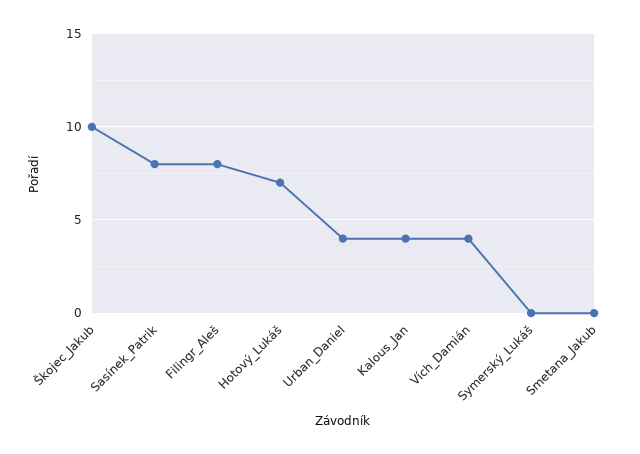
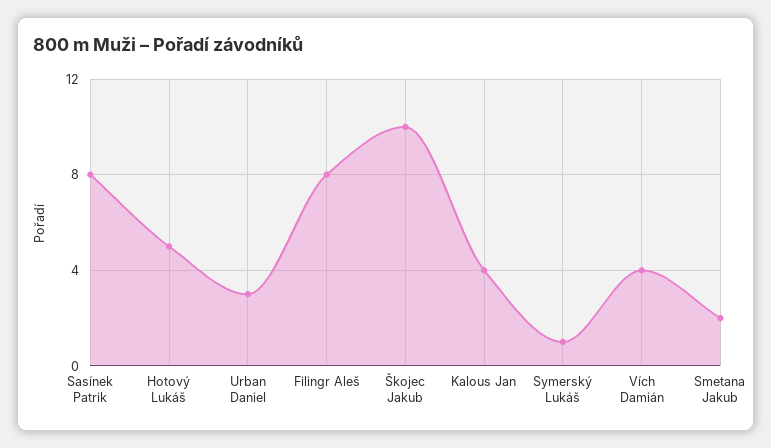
Hotový_Lukáš: 7 -> 5
Urban_Daniel: 4 -> 3
Symerský_Lukáš: 0 -> 1
Smetana_Jakub: 0 -> 2

